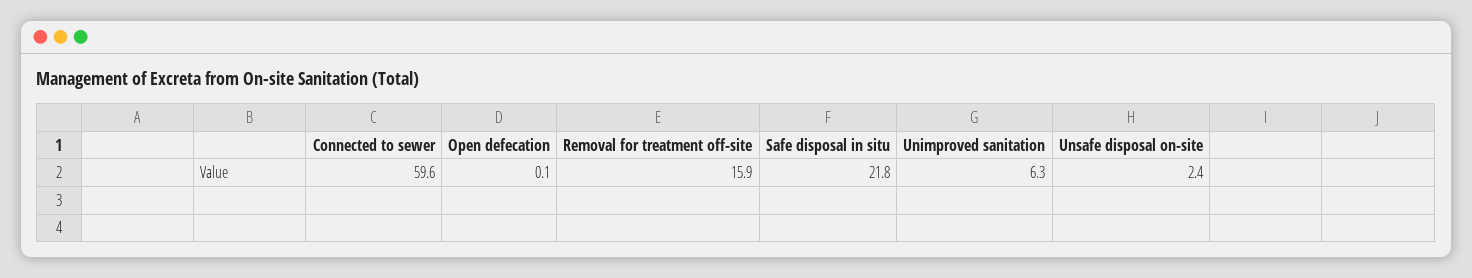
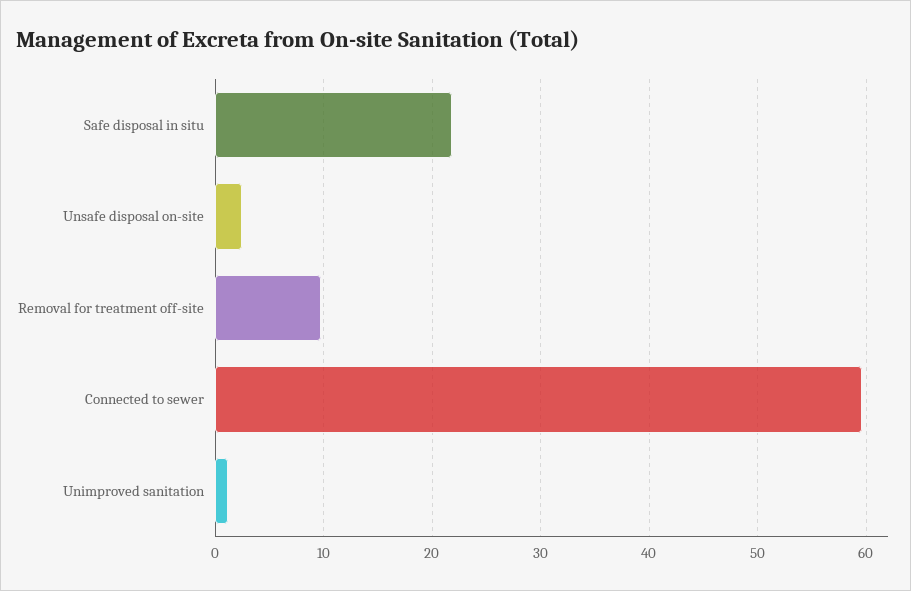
Open defecation: 0.1 -> none
Removal for treatment off-site: 15.9 -> 10
Unimproved sanitation: 6.3 -> 1

